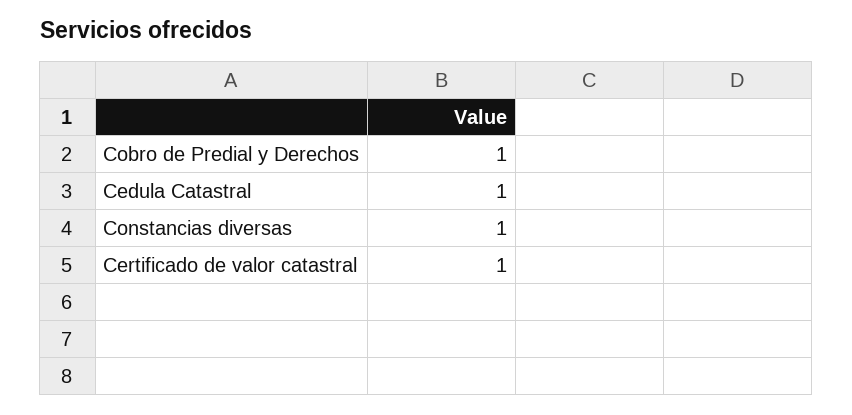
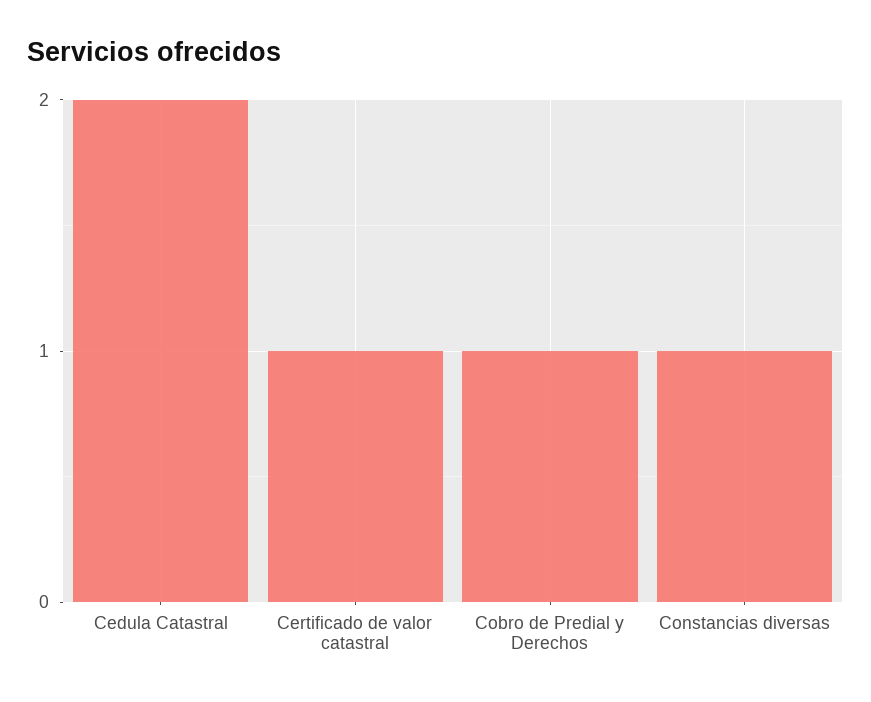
Cedula Catastral: 1 -> 2

